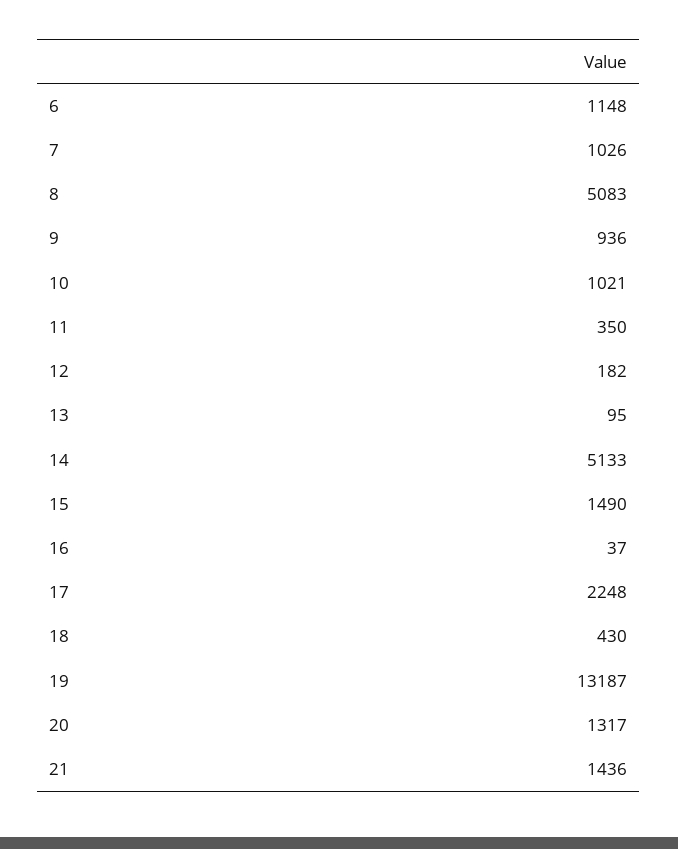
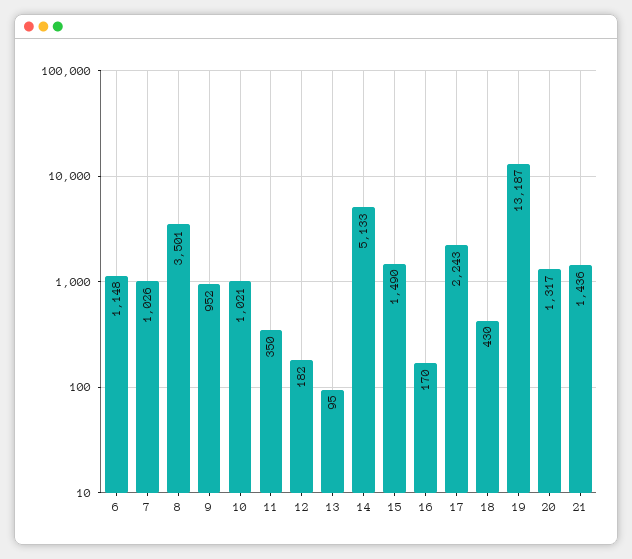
8: 5083 -> 3501
9: 936 -> 952
16: 37 -> 170
17: 2248 -> 2243

